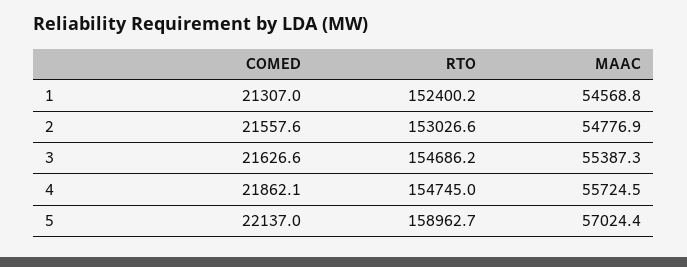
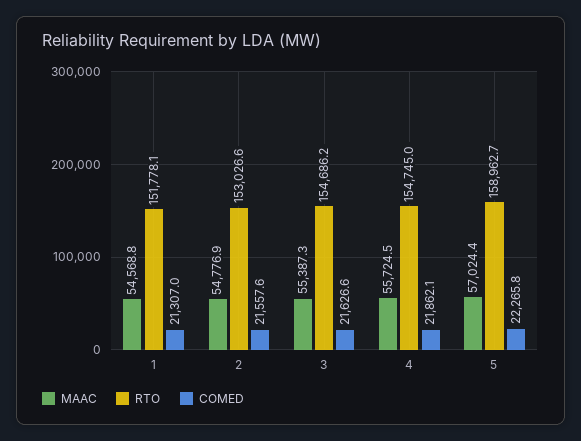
RTO, 1: 152400.2 -> 151778.1
COMED, 5: 22137 -> 22265.8

